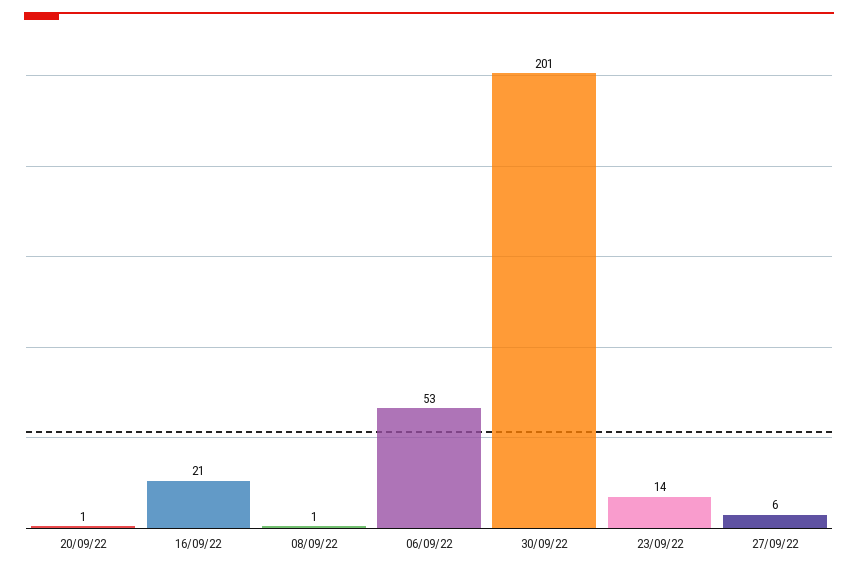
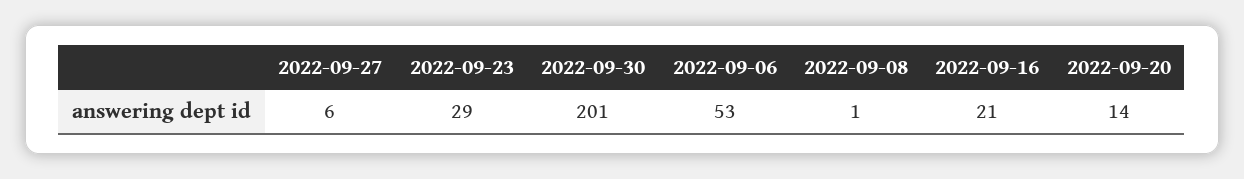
20/09/22: 1 -> 14
23/09/22: 14 -> 29

